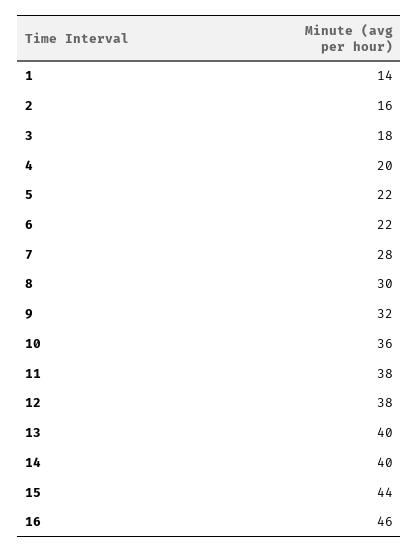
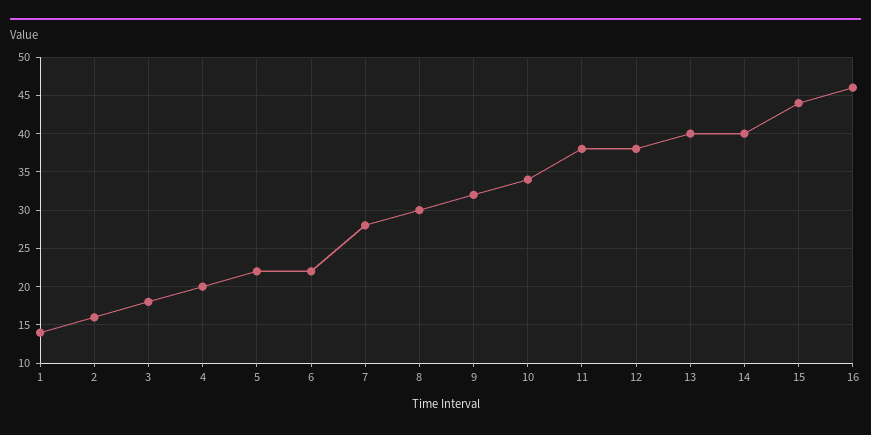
10: 36 -> 34

